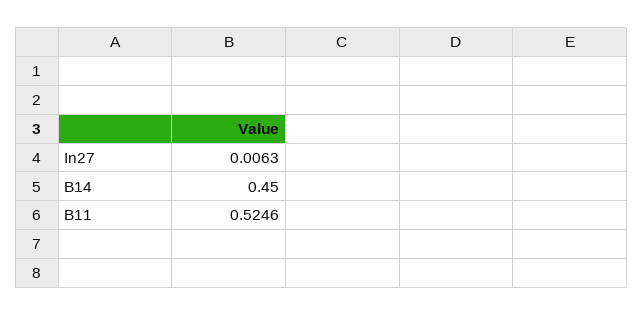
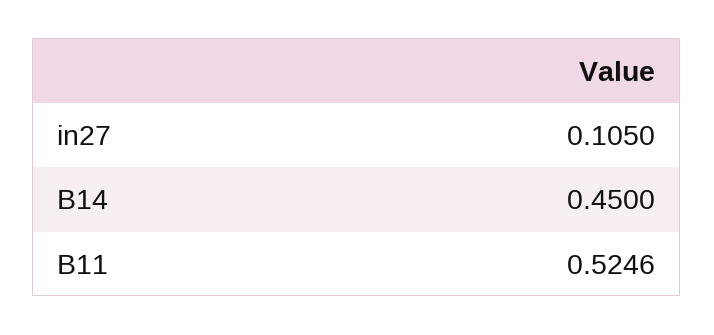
In27: 0.0063 -> 0.105

